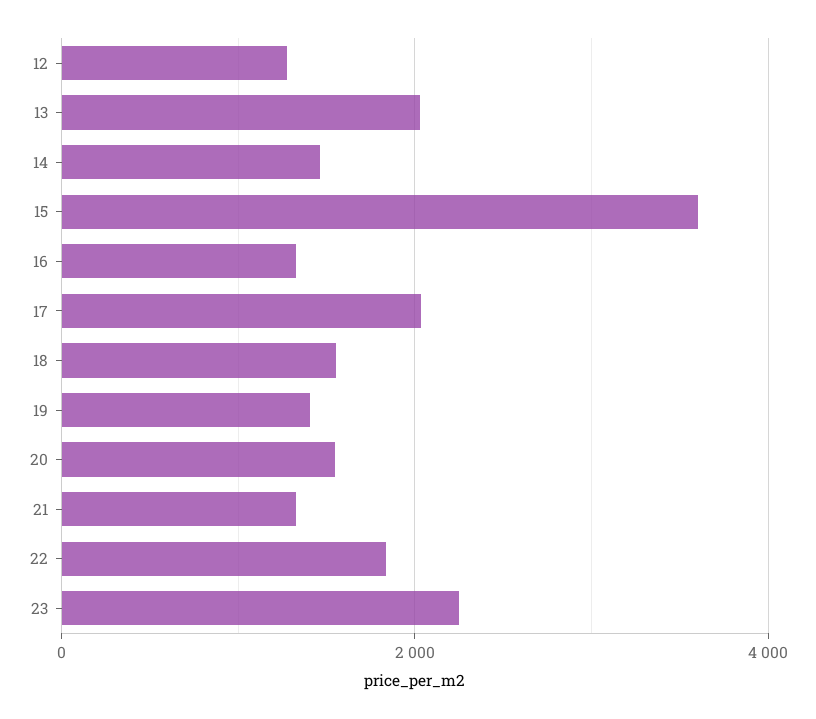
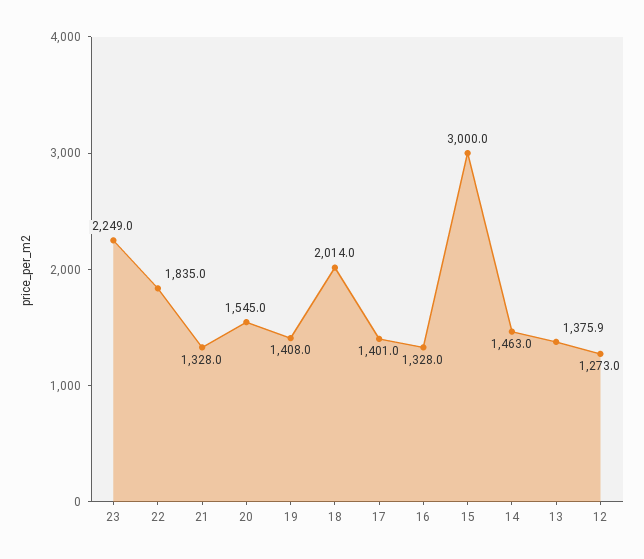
13: 2000 -> 1375.9
15: 3600 -> 3000
17: 2000 -> 1401
18: 1600 -> 2014

